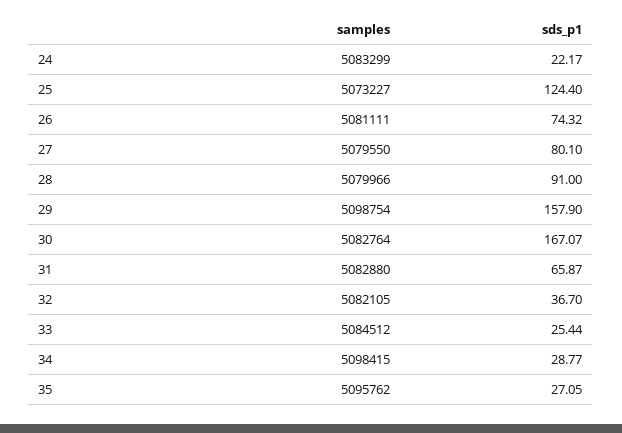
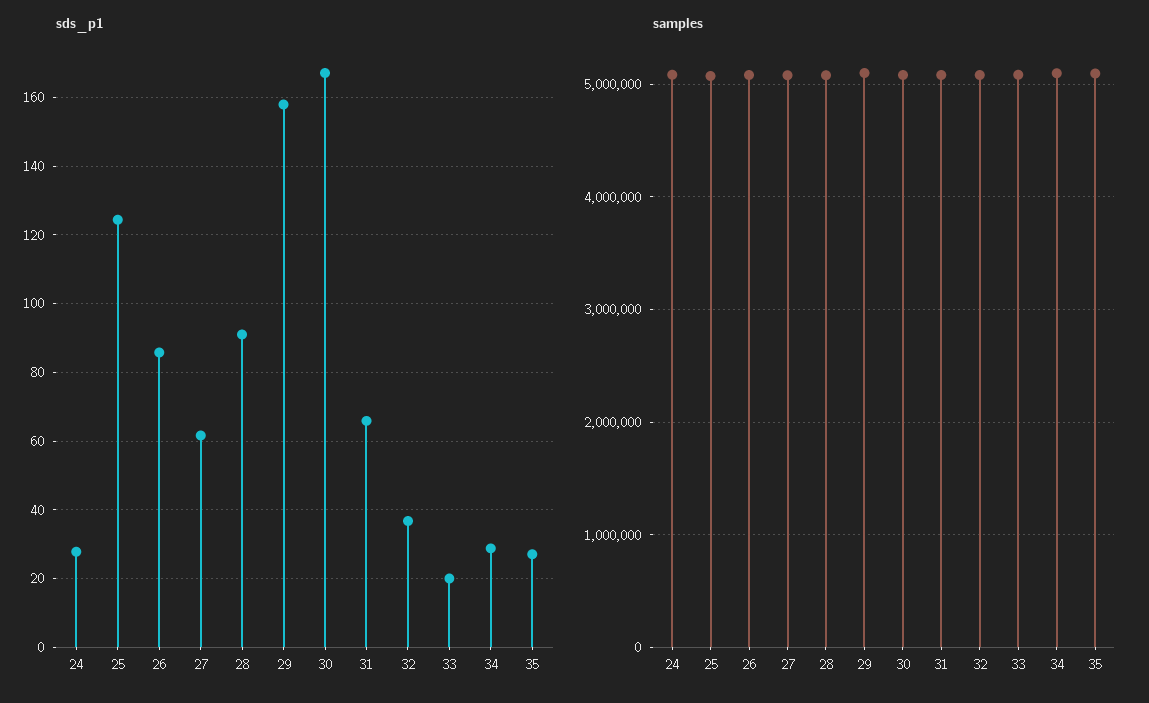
sds_p1, 24: 22.17 -> 28
sds_p1, 26: 74.32 -> 86
sds_p1, 27: 80.1 -> 62
sds_p1, 33: 25.44 -> 20

